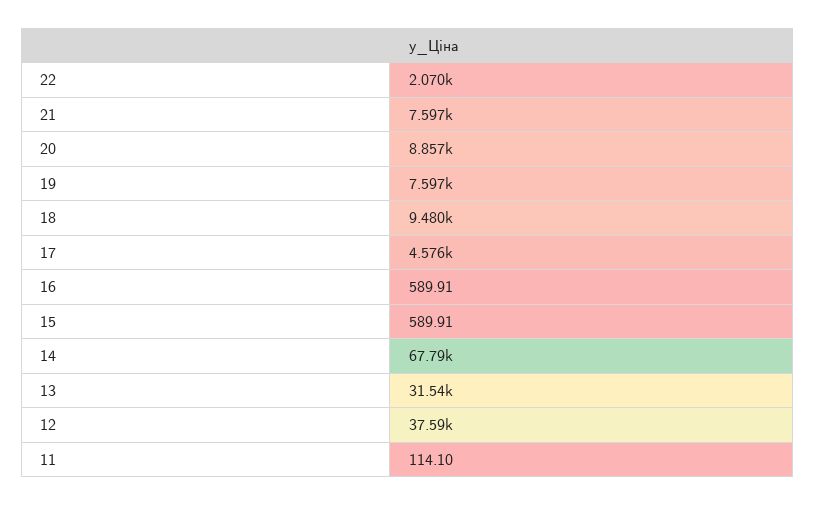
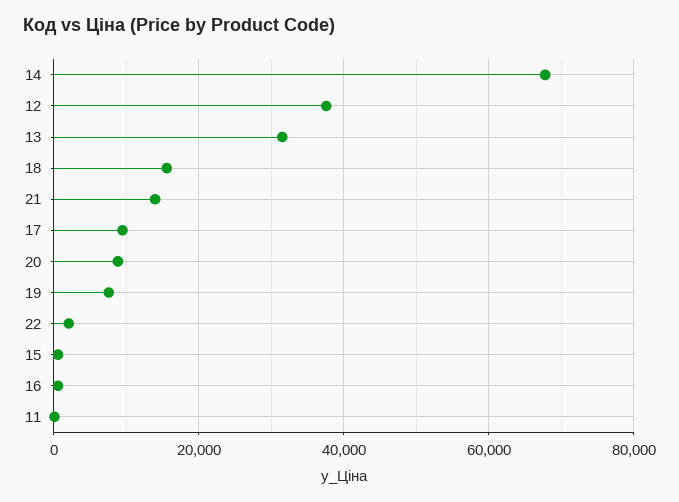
21: 7597 -> 14000
18: 9480 -> 16000
17: 4576 -> 10000

